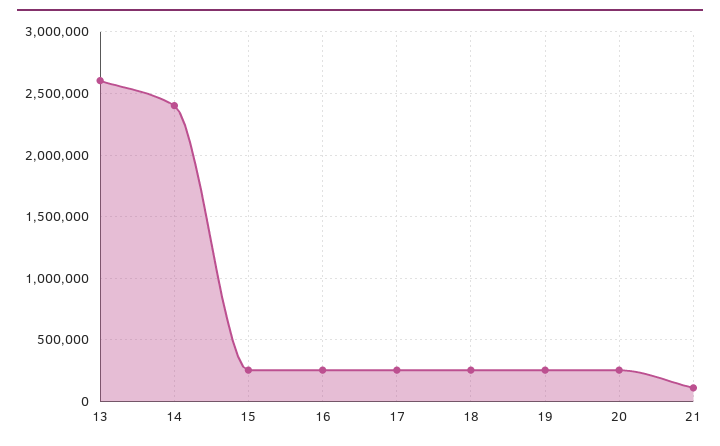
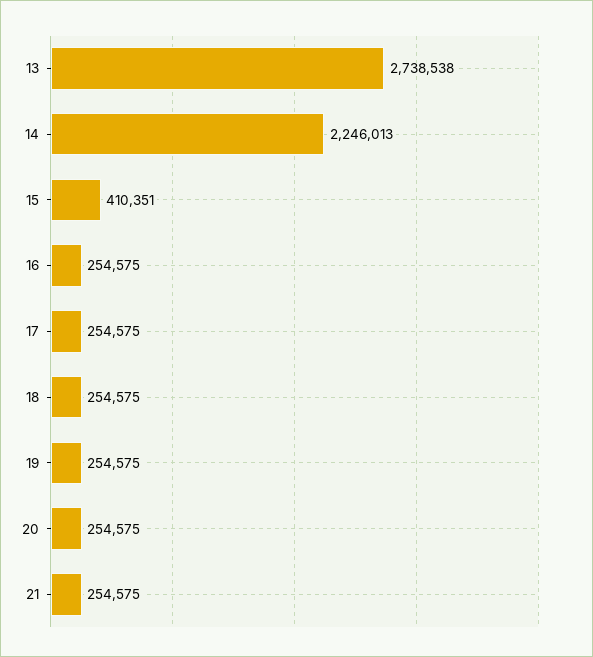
13: 2600000 -> 2738538
14: 2400000 -> 2246013
15: 250000 -> 410351
21: 100000 -> 254575

